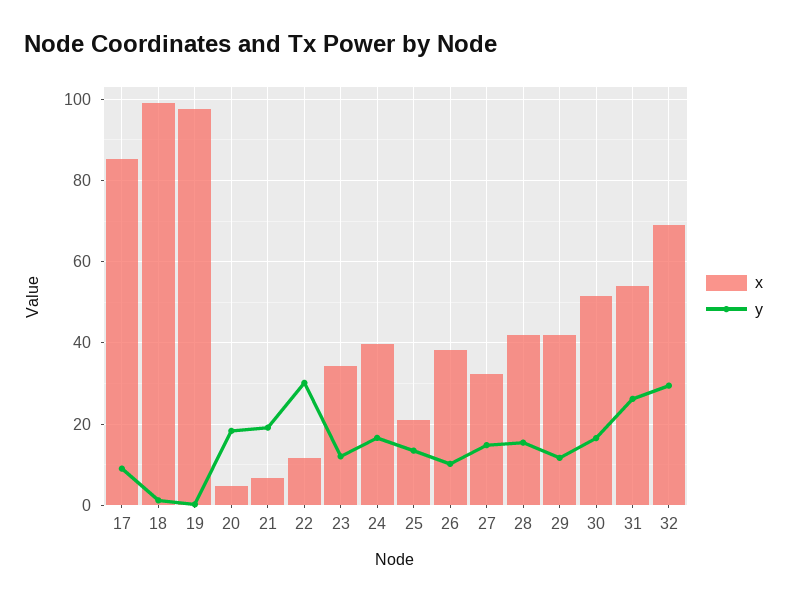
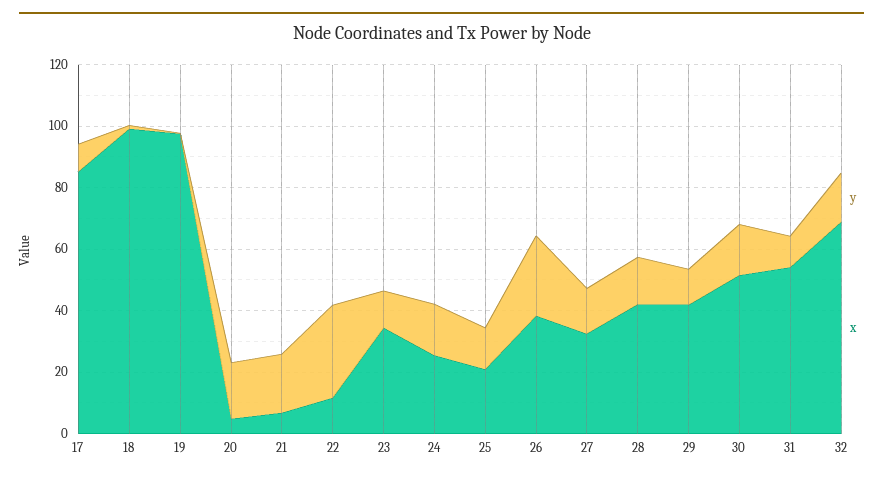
x, 24: 40 -> 25
y, 26: 10 -> 25
y, 31: 26 -> 10
y, 32: 30 -> 15

